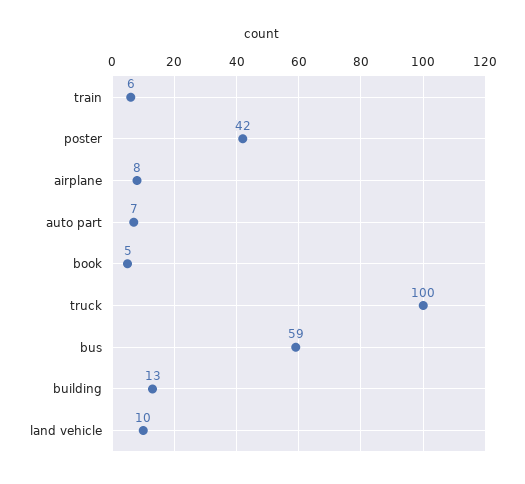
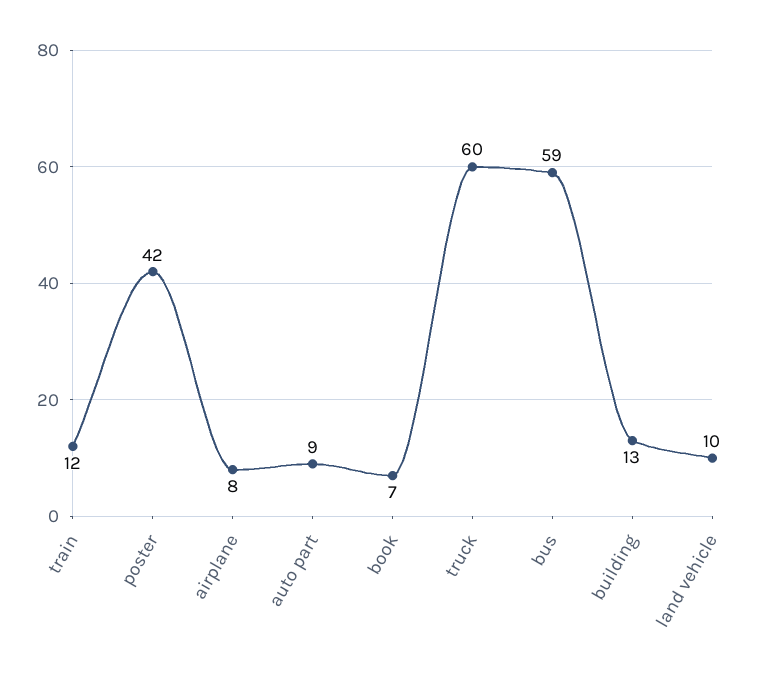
train: 6 -> 12
auto part: 7 -> 9
book: 5 -> 7
truck: 100 -> 60

